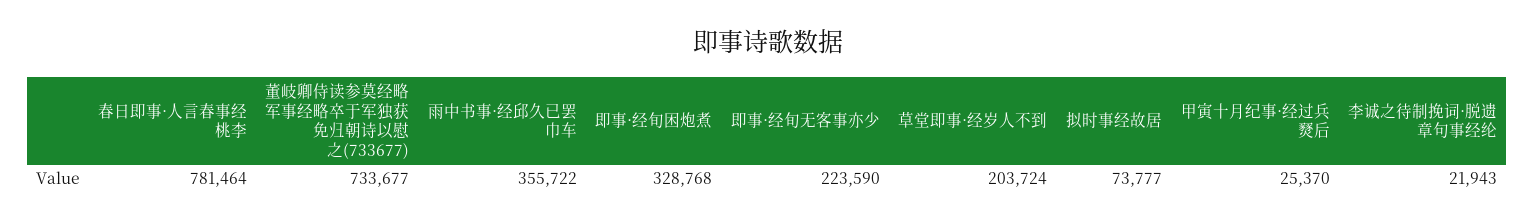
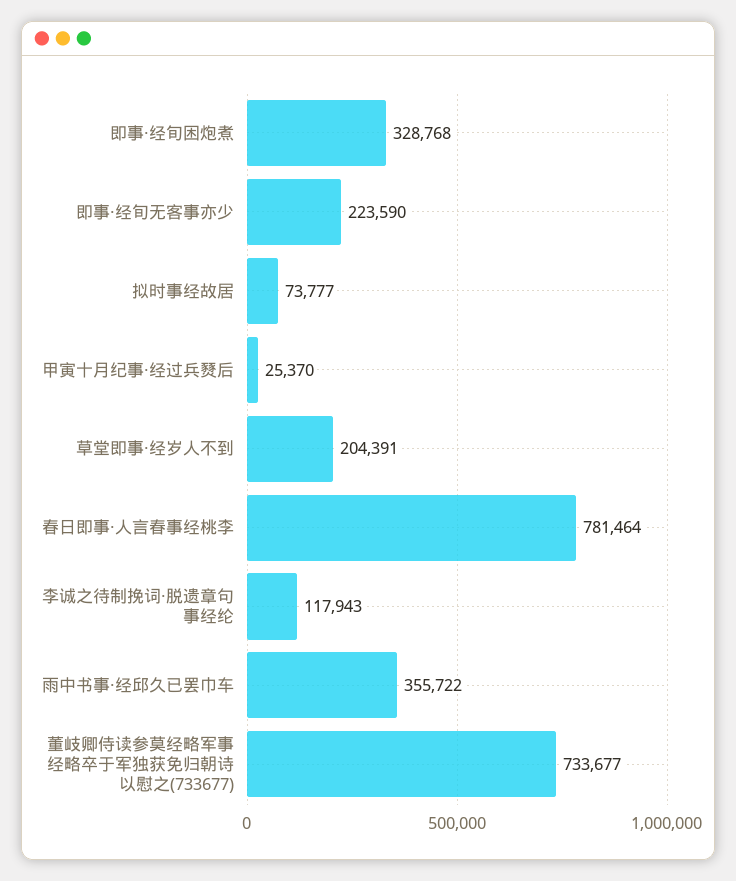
草堂即事·经岁人不到: 203724 -> 204391
李诚之待制挽词·脱遗章句事经纶: 21943 -> 117943

